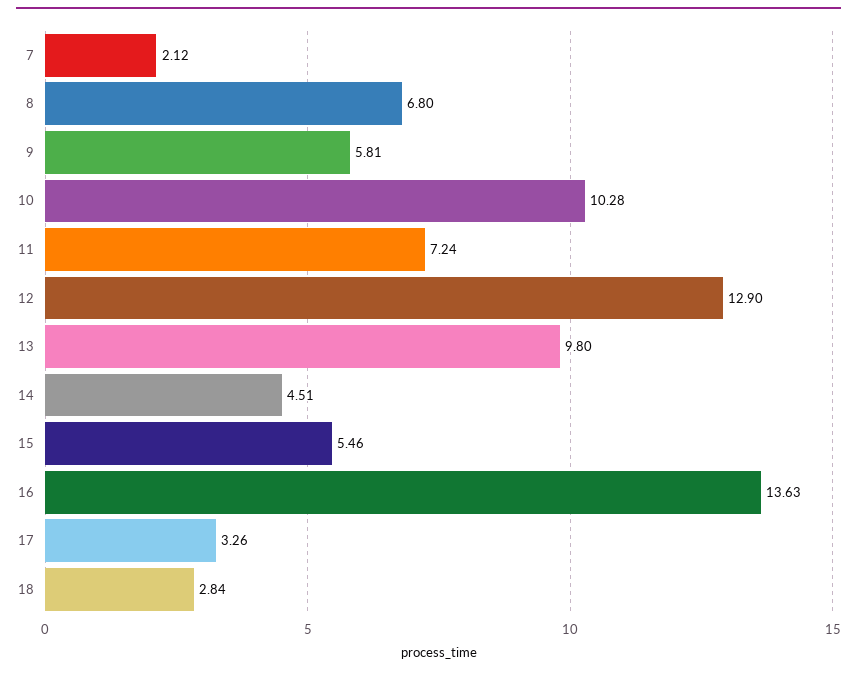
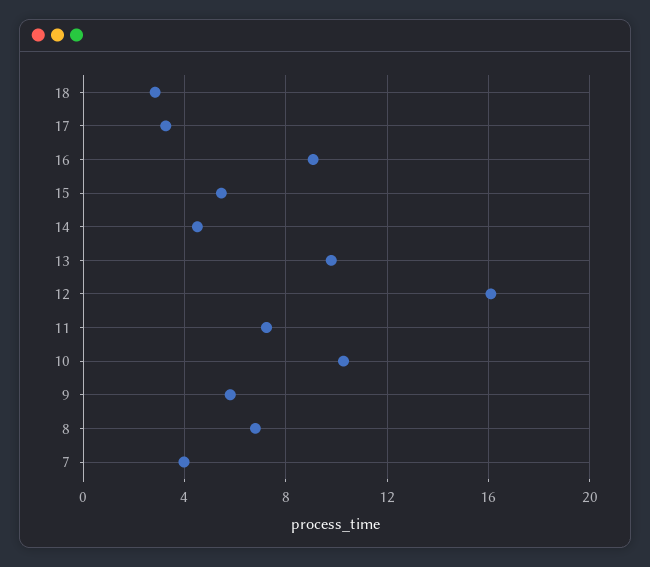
7: 2.12 -> 4
12: 12.9 -> 16
16: 13.63 -> 9

